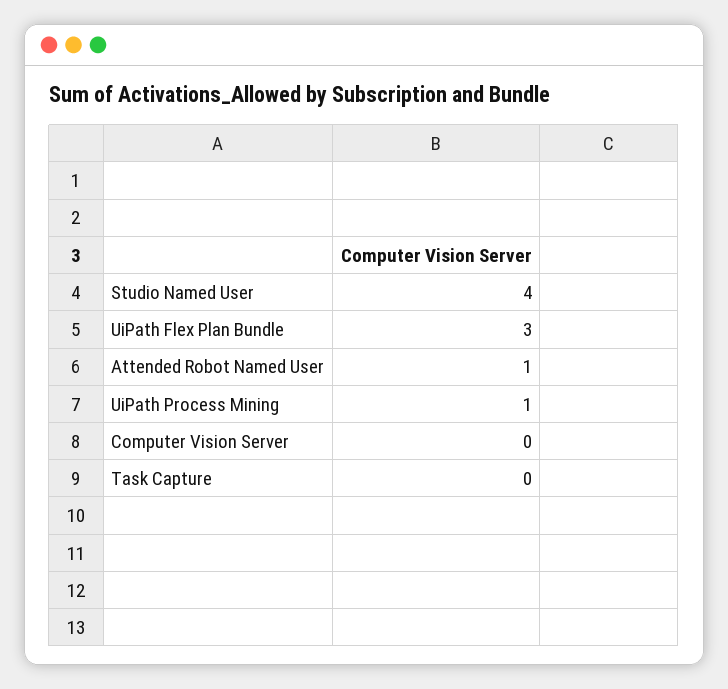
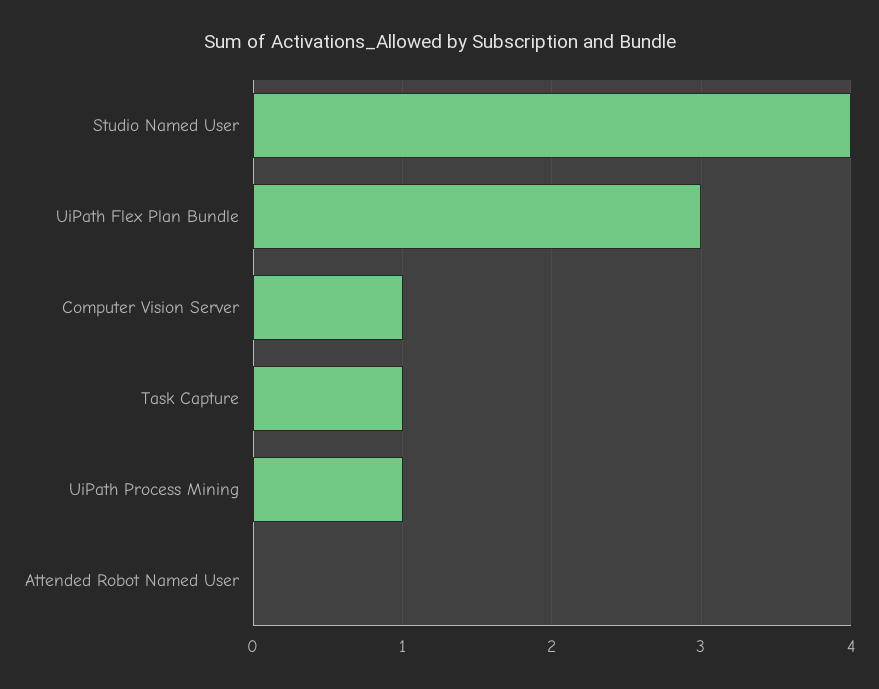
Attended Robot Named User: 1 -> 0
Computer Vision Server: 0 -> 1
Task Capture: 0 -> 1

